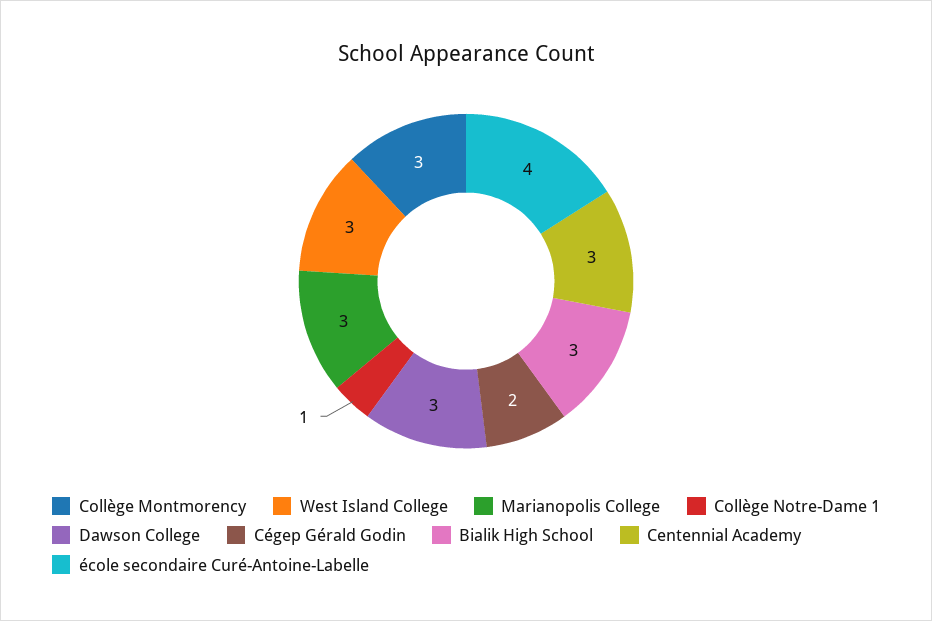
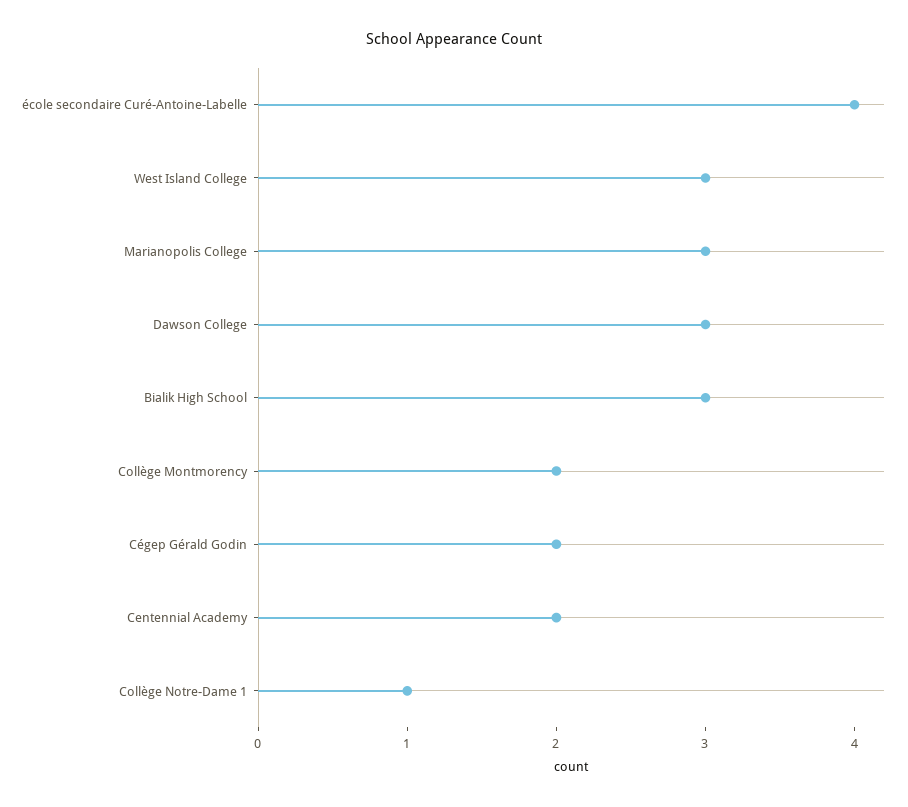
Collège Montmorency: 3 -> 2
Centennial Academy: 3 -> 2

